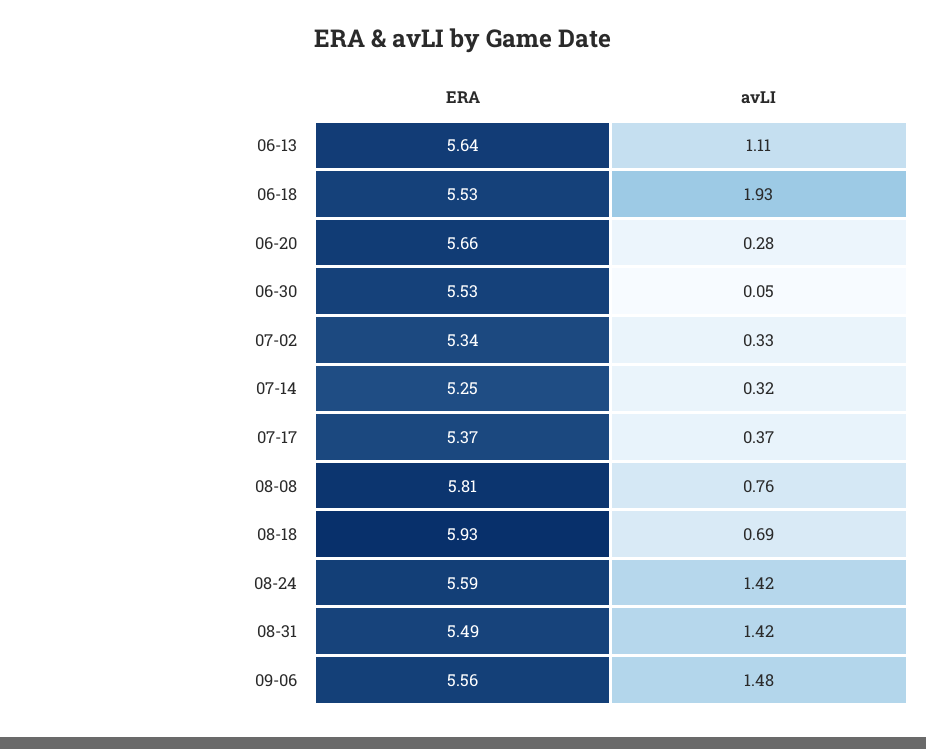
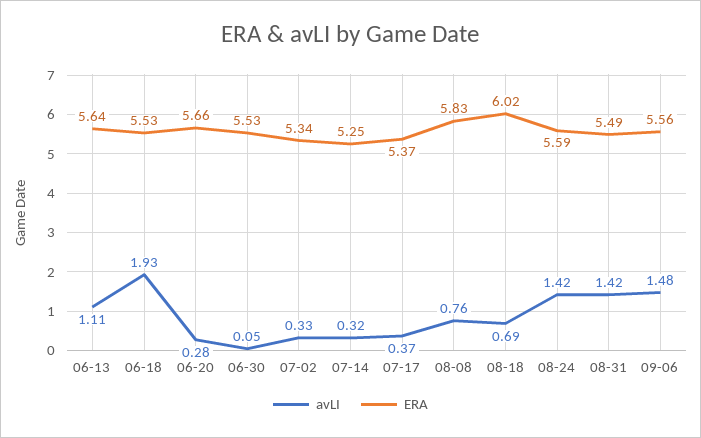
ERA, 08-08: 5.81 -> 5.83
ERA, 08-18: 5.93 -> 6.02

